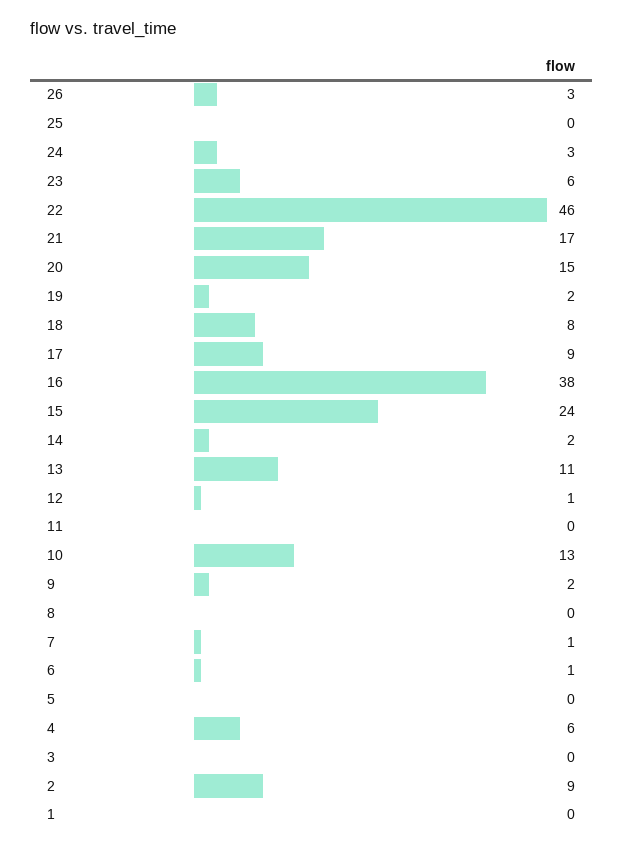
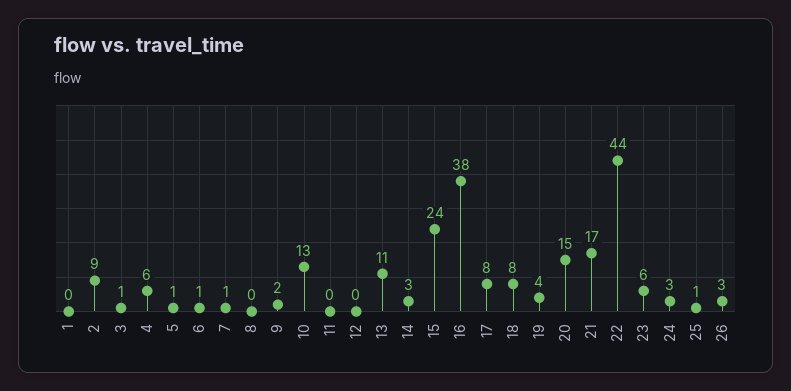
25: 0 -> 1
22: 46 -> 44
19: 2 -> 4
17: 9 -> 8
14: 2 -> 3
12: 1 -> 0
5: 0 -> 1
3: 0 -> 1

